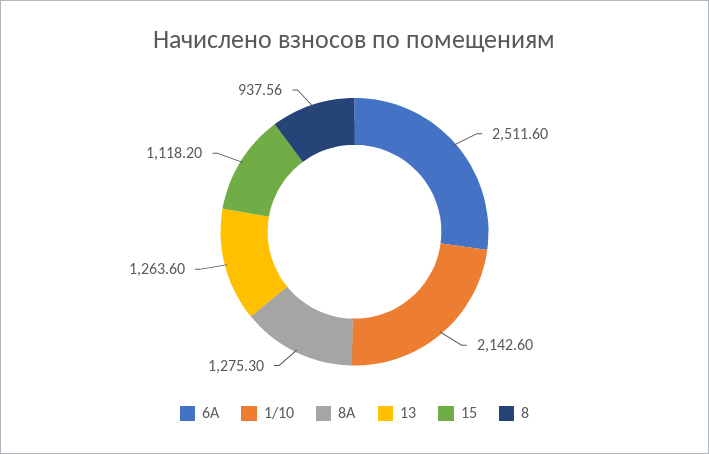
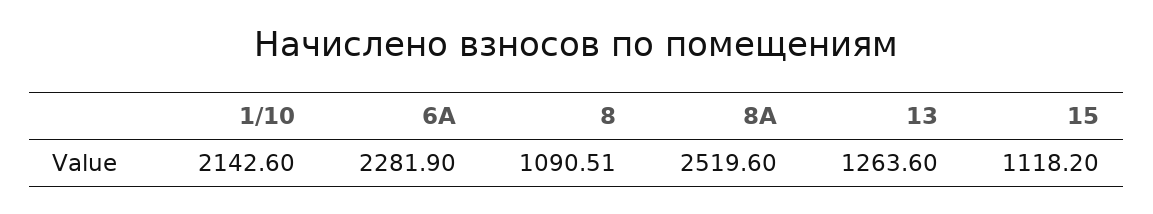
6А: 2511.6 -> 2281.9
8А: 1275.3 -> 2519.6
8: 937.56 -> 1090.51

